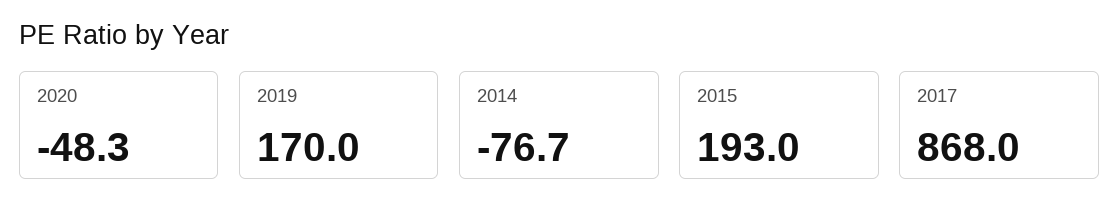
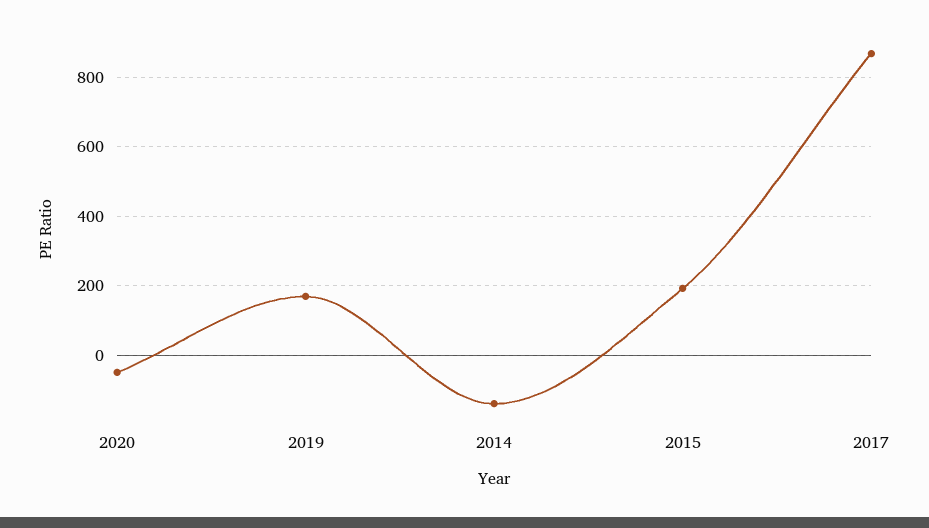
2014: -76.7 -> -140

